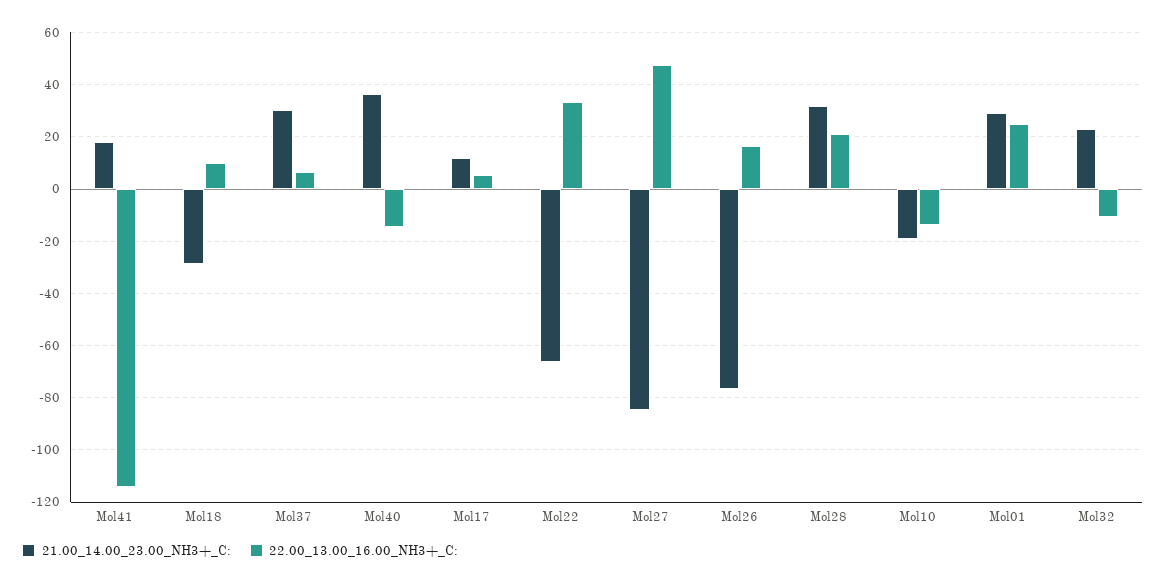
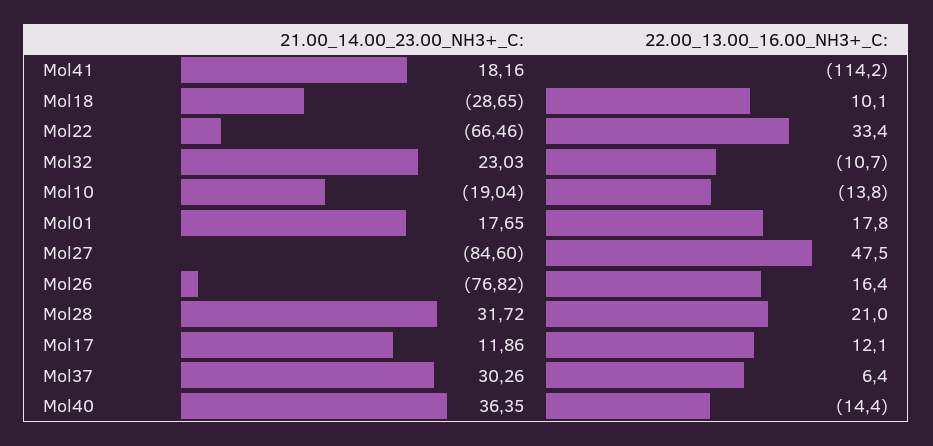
22.00_13.00_16.00_NH3+_C:, Mol17: 5 -> 12.1
21.00_14.00_23.00_NH3+_C:, Mol01: 30 -> 17.65
22.00_13.00_16.00_NH3+_C:, Mol01: 25 -> 17.8

